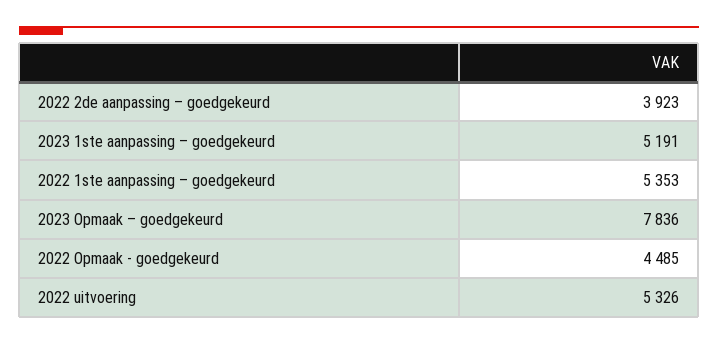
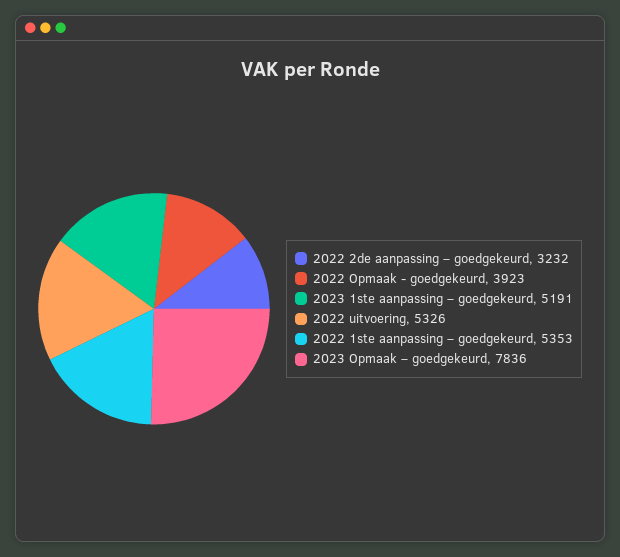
2022 2de aanpassing – goedgekeurd: 3923 -> 3232
2022 Opmaak - goedgekeurd: 4485 -> 3923

